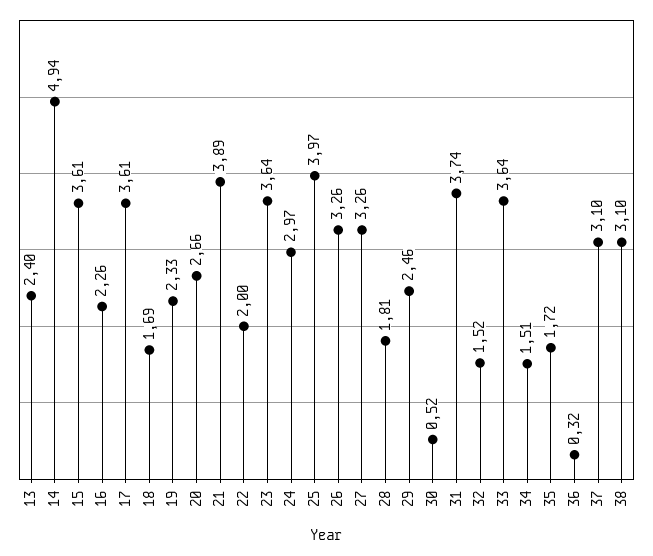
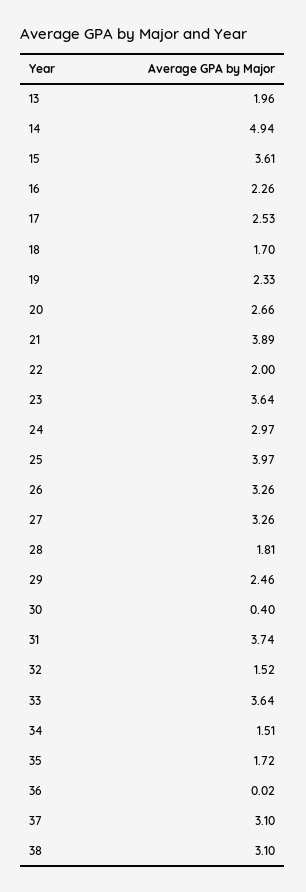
13: 2.4 -> 1.96
17: 3.61 -> 2.53
18: 1.69 -> 1.7
30: 0.52 -> 0.4
36: 0.32 -> 0.02

